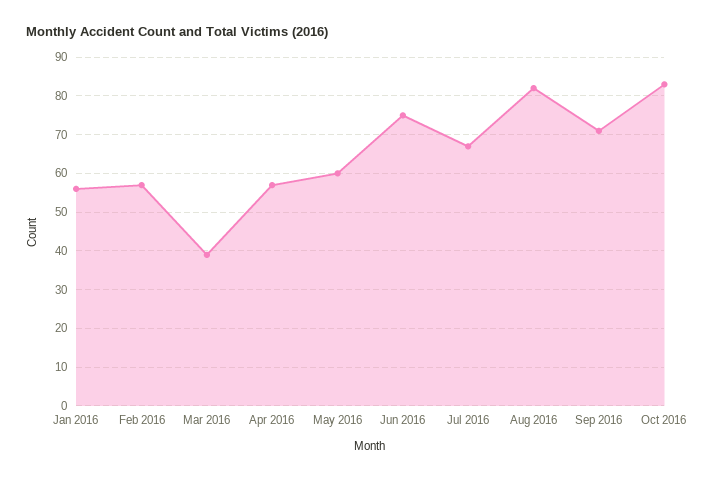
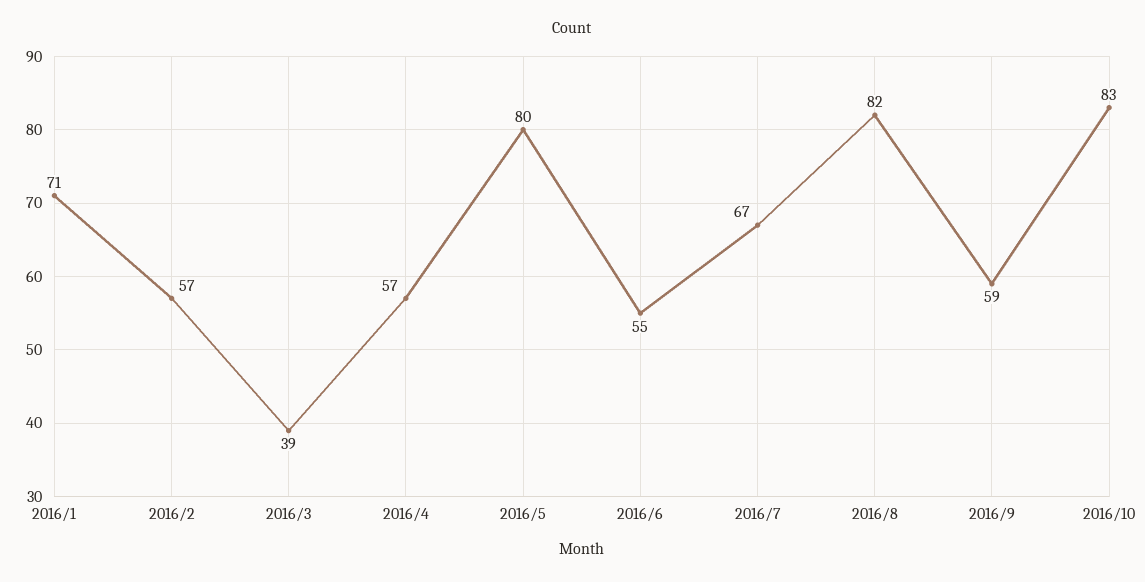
Jan 2016: 55 -> 71
May 2016: 60 -> 80
Jun 2016: 75 -> 55
Sep 2016: 70 -> 59

